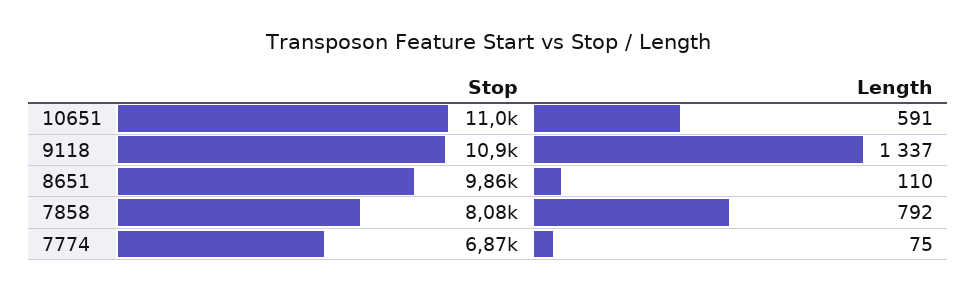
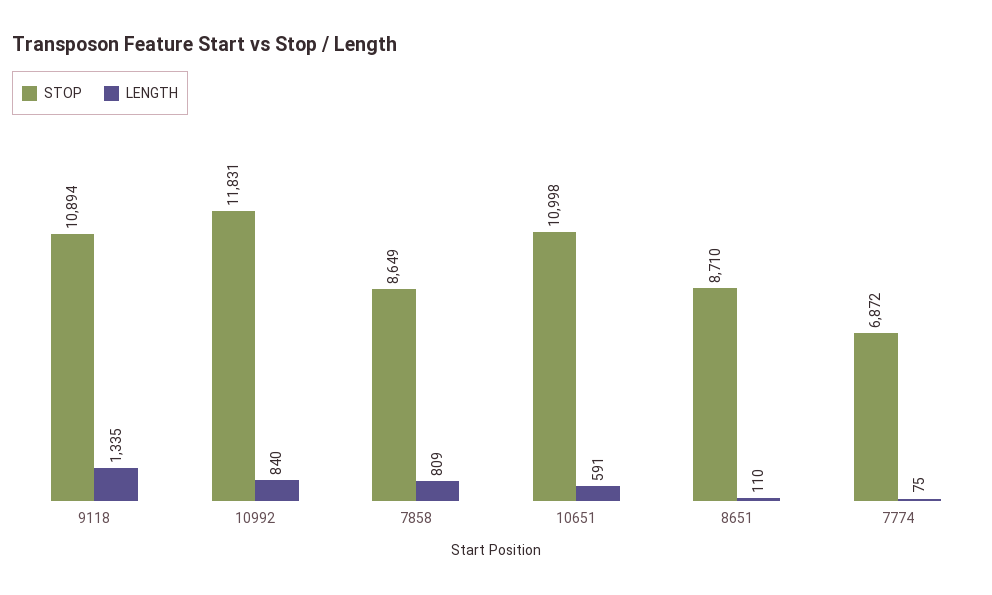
Length, 9118: 1337 -> 1335
Stop, 8651: 9860 -> 8710
Stop, 7858: 8080 -> 8649
Length, 7858: 792 -> 809
Stop, 10992: none -> 11831
Length, 10992: none -> 840

